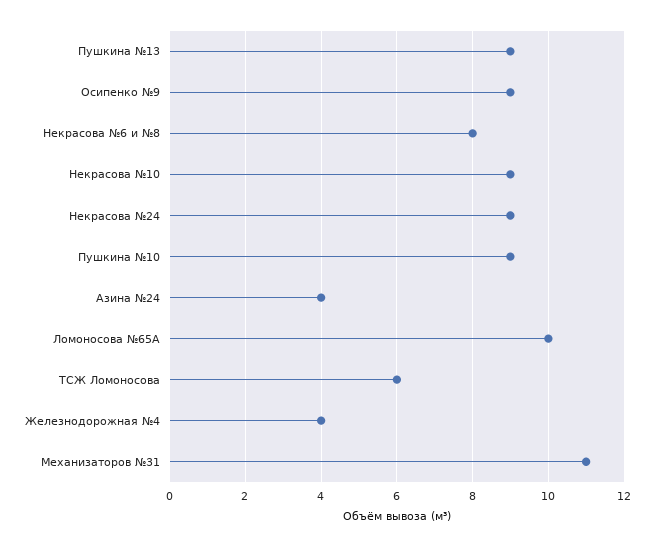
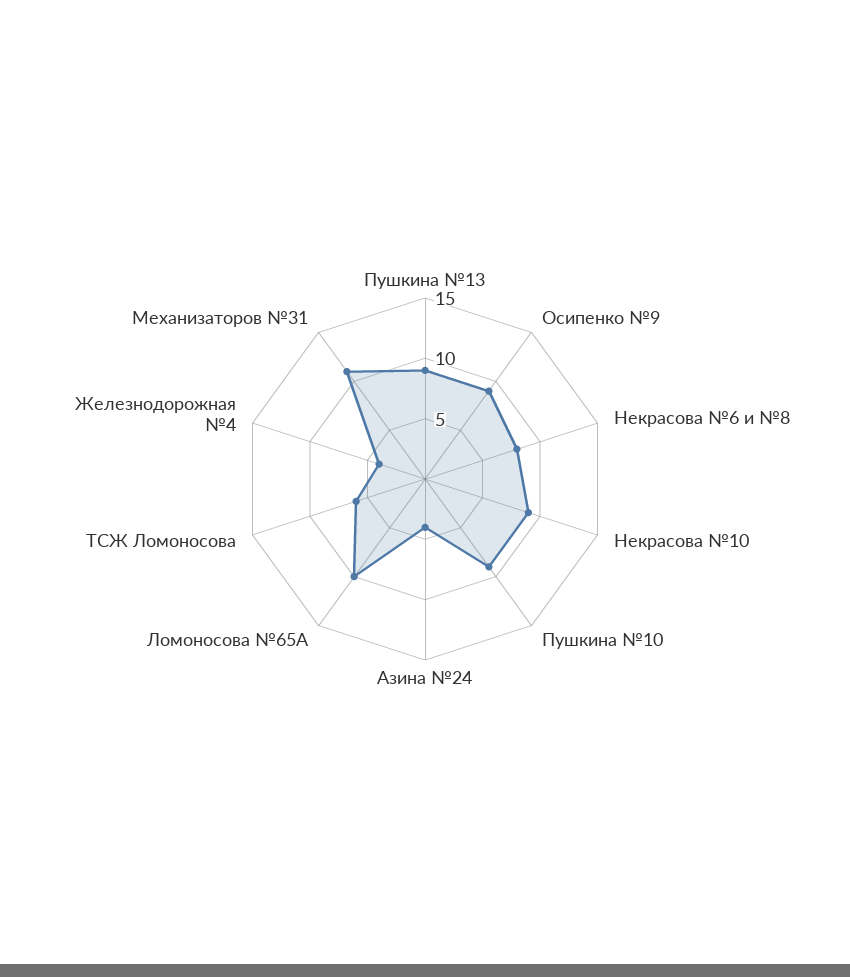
Некрасова №24: 9 -> none

